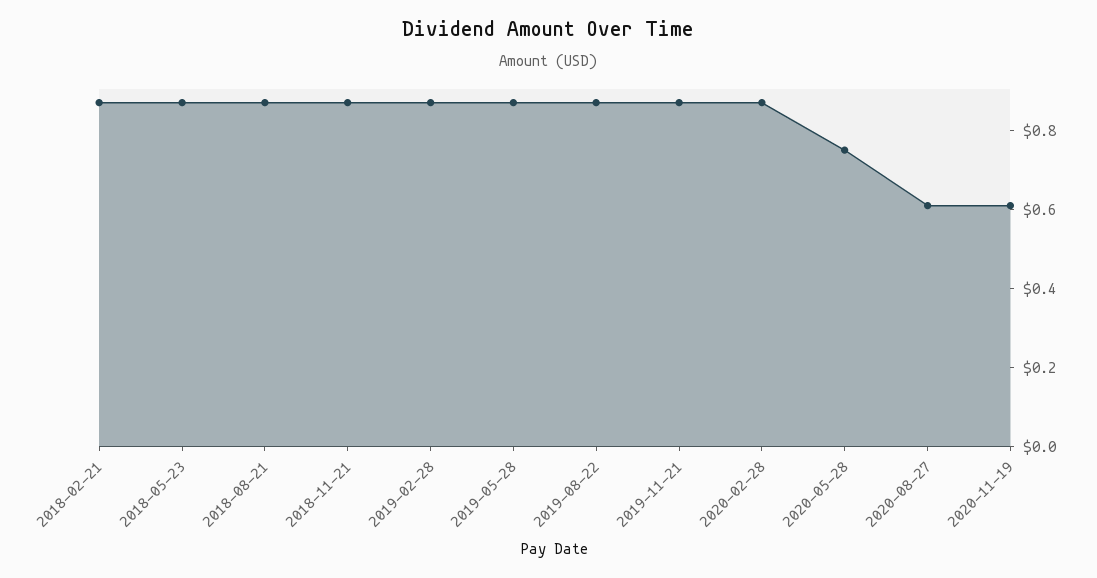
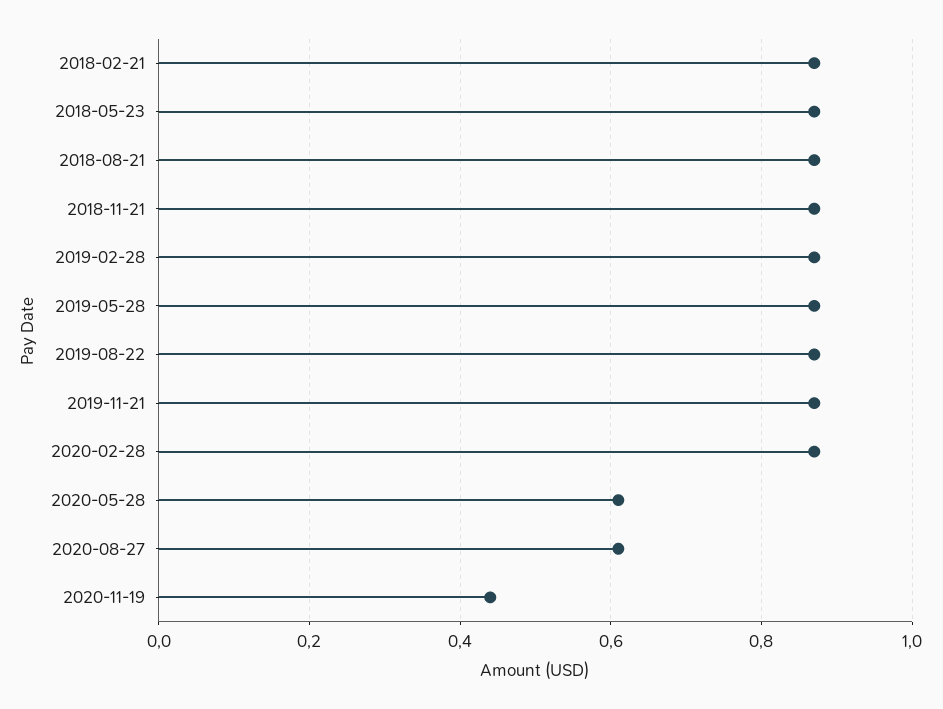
2020-05-28: 0.75 -> 0.6
2020-11-19: 0.6 -> 0.45

